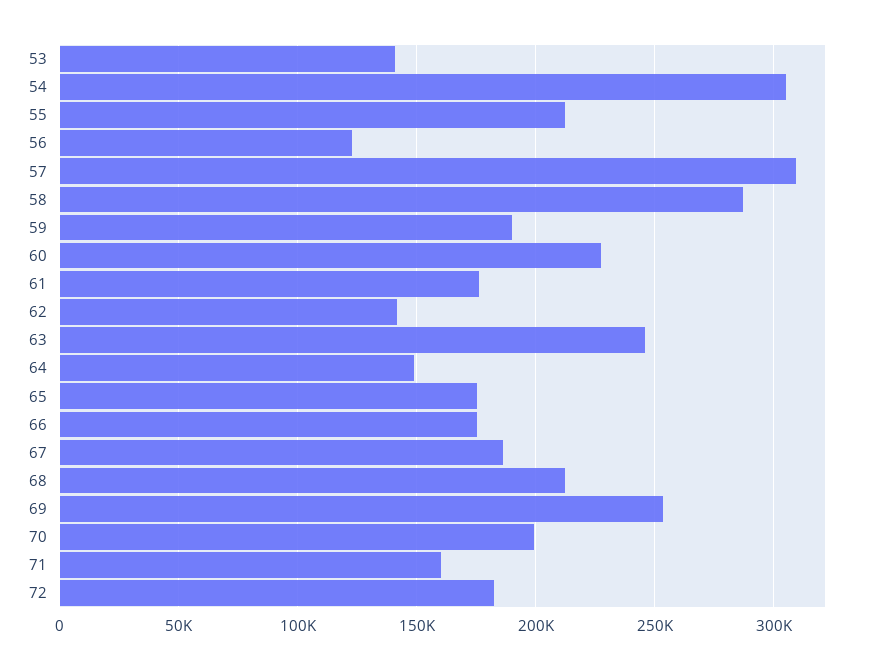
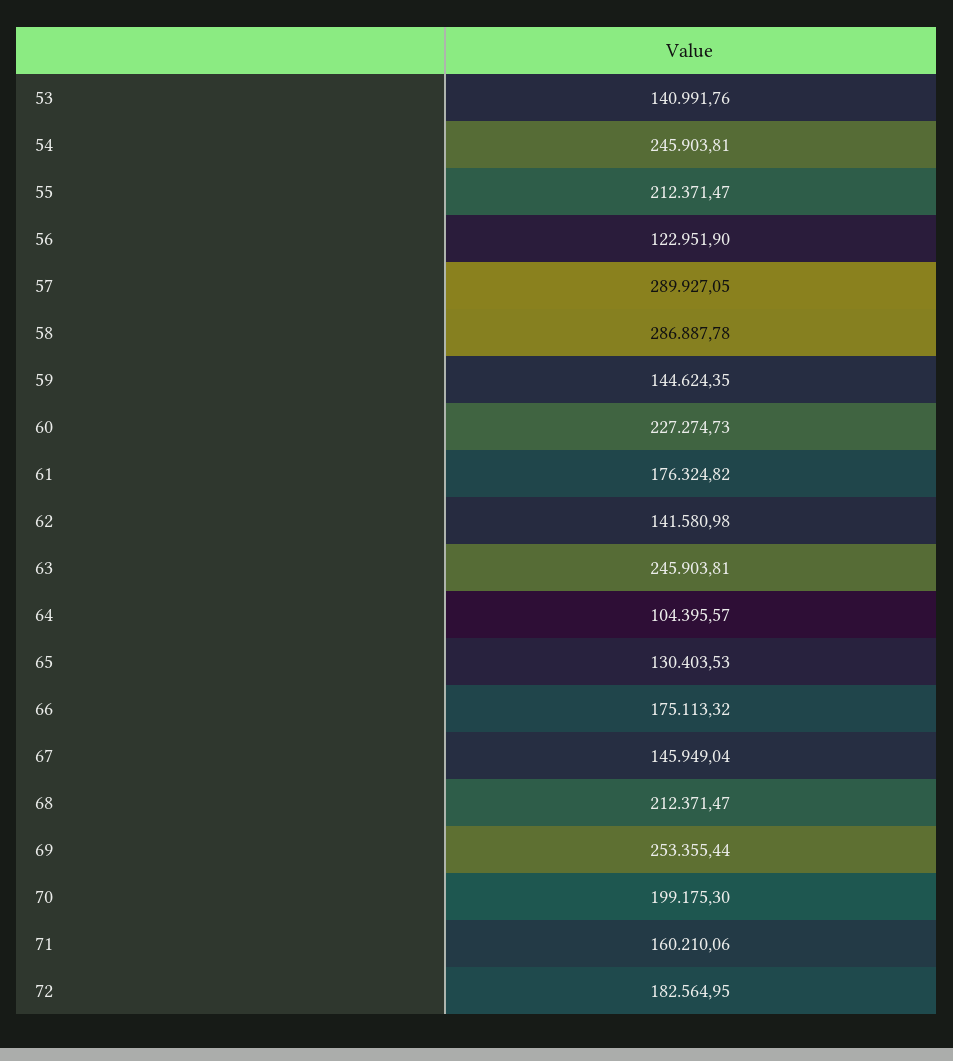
54: 305000 -> 245903.81
57: 310000 -> 289927.05
59: 190000 -> 144624.35
64: 150000 -> 104395.57
65: 175000 -> 130403.53
67: 185000 -> 145949.04

